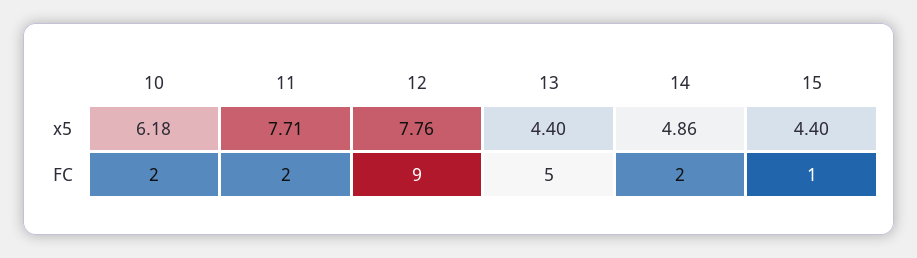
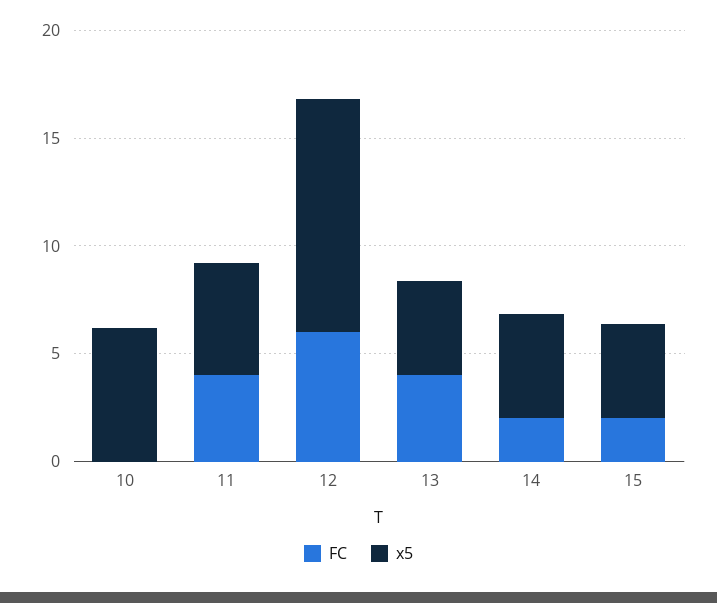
x5, 11: 7.71 -> 5
x5, 12: 7.76 -> 11
FC, 10: 2 -> 0
FC, 11: 2 -> 4
FC, 12: 9 -> 6
FC, 13: 5 -> 4
FC, 15: 1 -> 2

